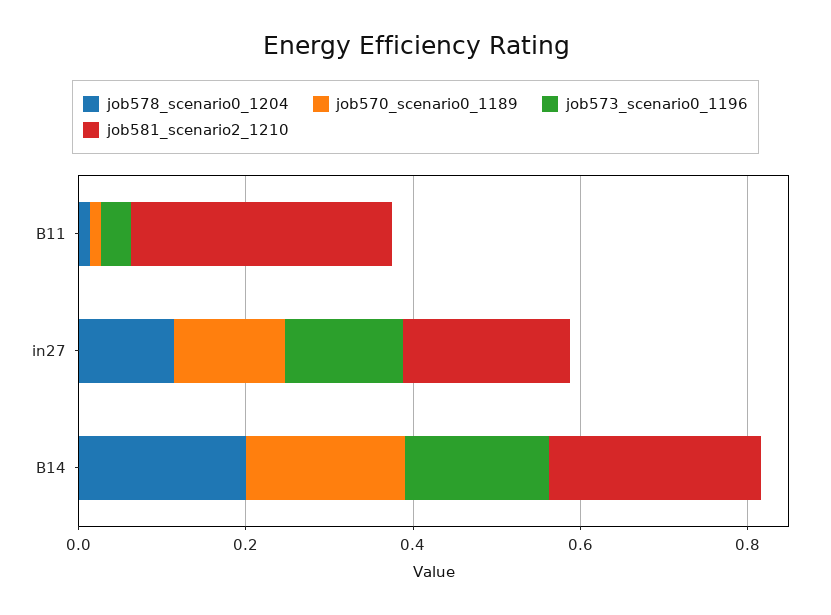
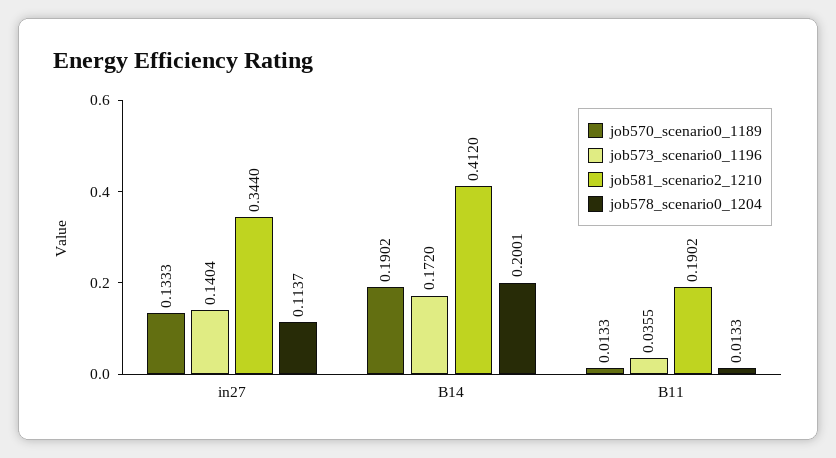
job581_scenario2_1210, B11: 0.3 -> 0.1902
job581_scenario2_1210, in27: 0.2 -> 0.344
job581_scenario2_1210, B14: 0.25 -> 0.412

